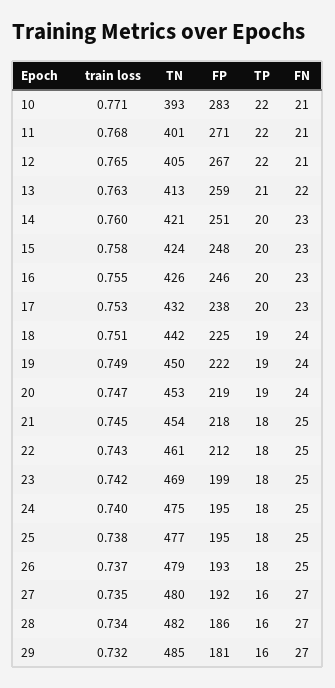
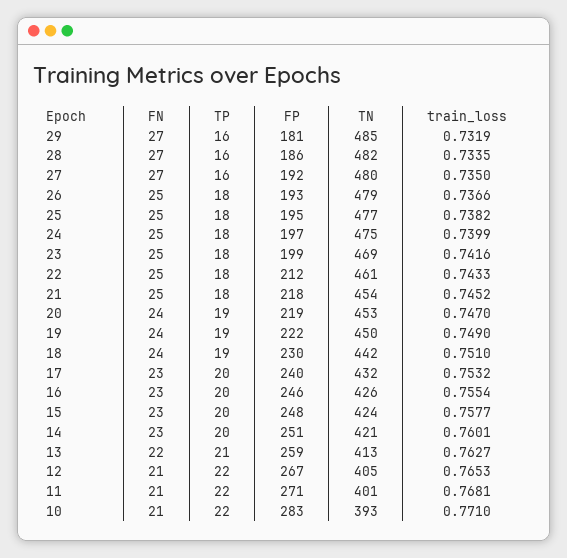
FP, 17: 238 -> 240
FP, 18: 225 -> 230
FP, 24: 195 -> 197

